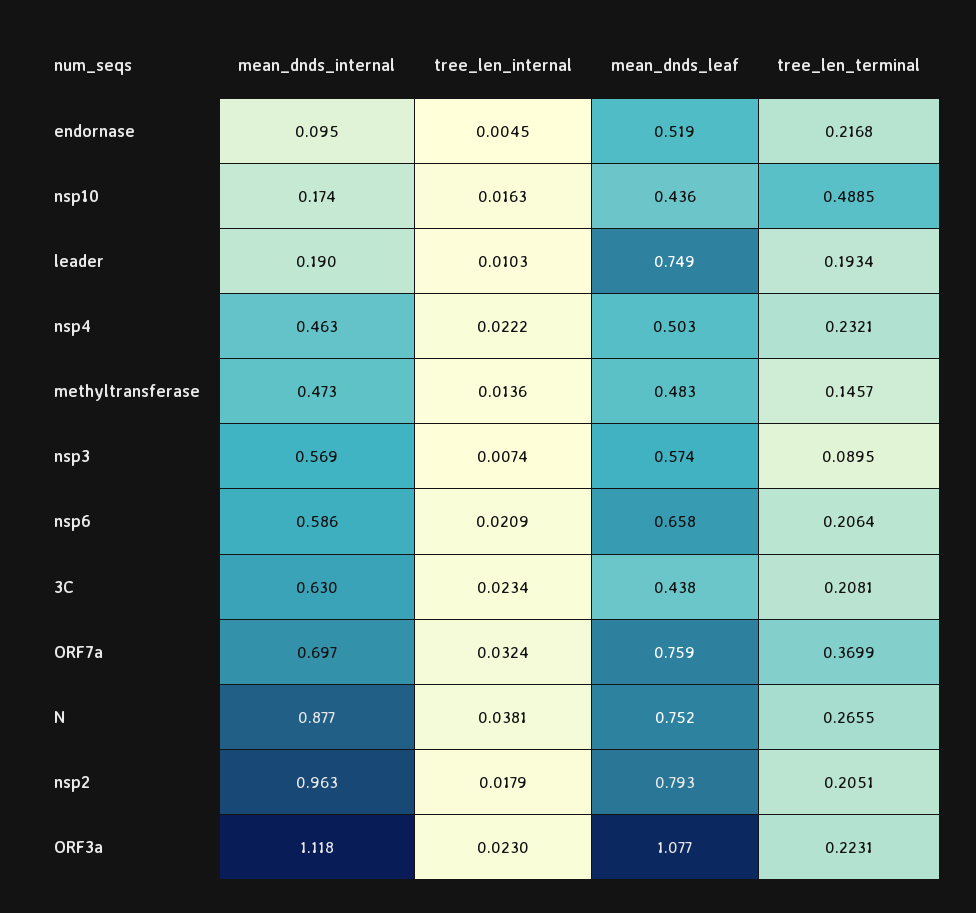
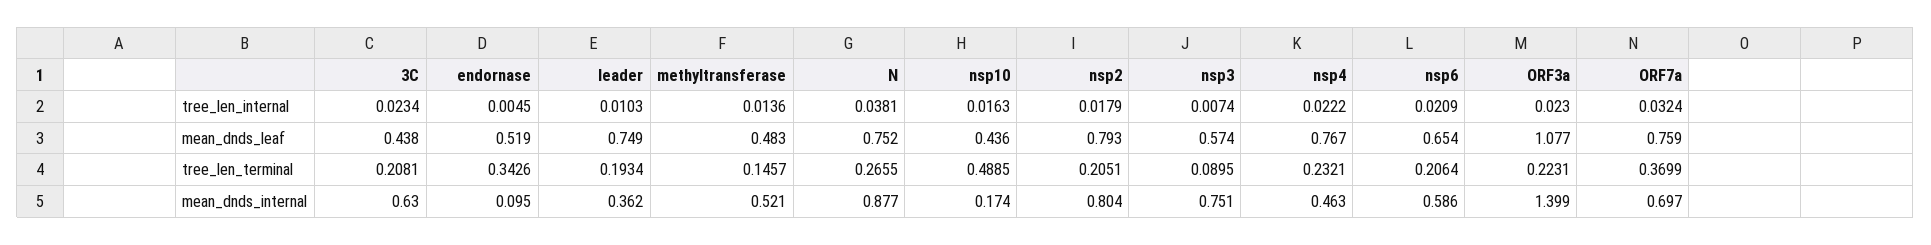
tree_len_terminal, endornase: 0.2168 -> 0.3426
mean_dnds_internal, leader: 0.19 -> 0.362
mean_dnds_leaf, nsp4: 0.503 -> 0.767
mean_dnds_internal, methyltransferase: 0.473 -> 0.521
mean_dnds_internal, nsp3: 0.569 -> 0.751
mean_dnds_leaf, nsp6: 0.658 -> 0.654
mean_dnds_internal, nsp2: 0.963 -> 0.804
mean_dnds_internal, ORF3a: 1.118 -> 1.399

